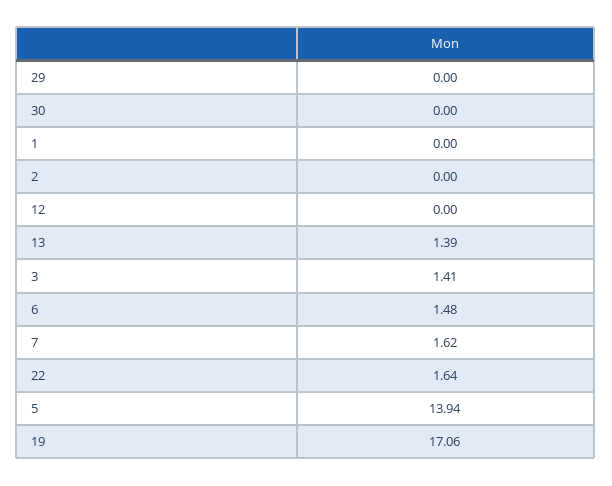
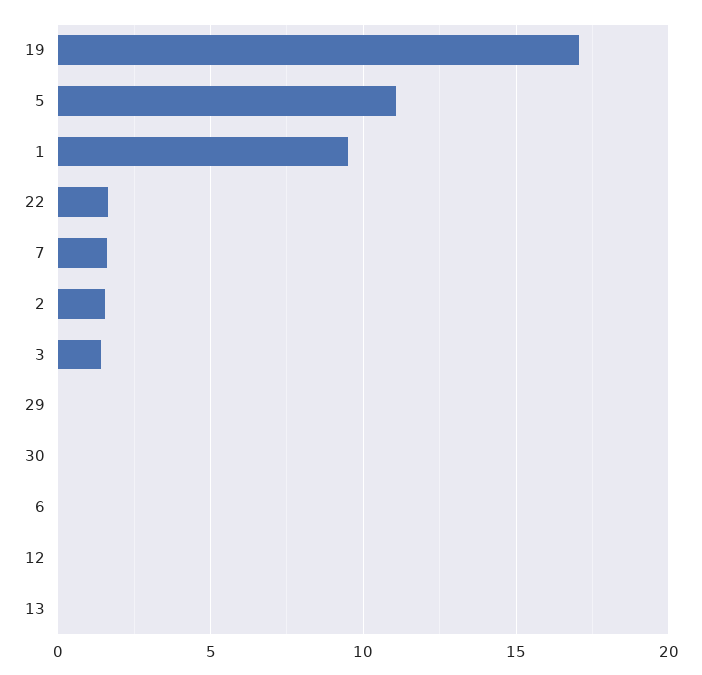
1: 0 -> 9.5
2: 0 -> 1.5
13: 1.39 -> 0
6: 1.48 -> 0
5: 13.94 -> 11

